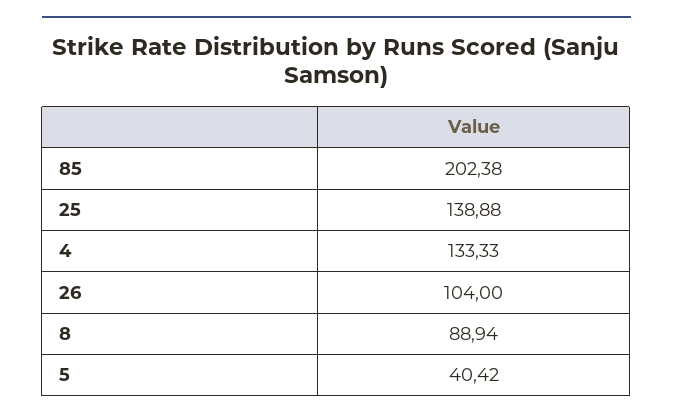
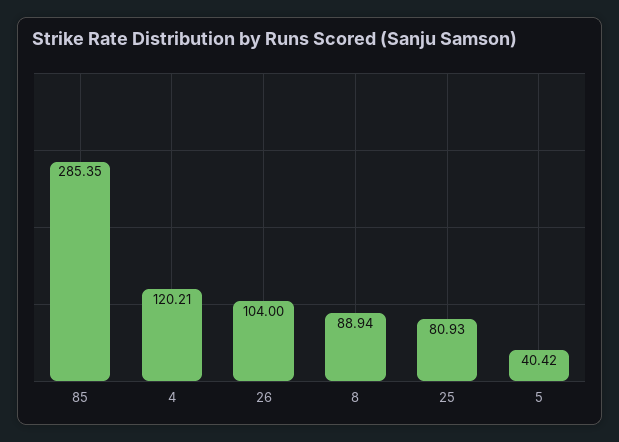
85: 202.38 -> 285.35
25: 138.88 -> 80.93
4: 133.33 -> 120.21

